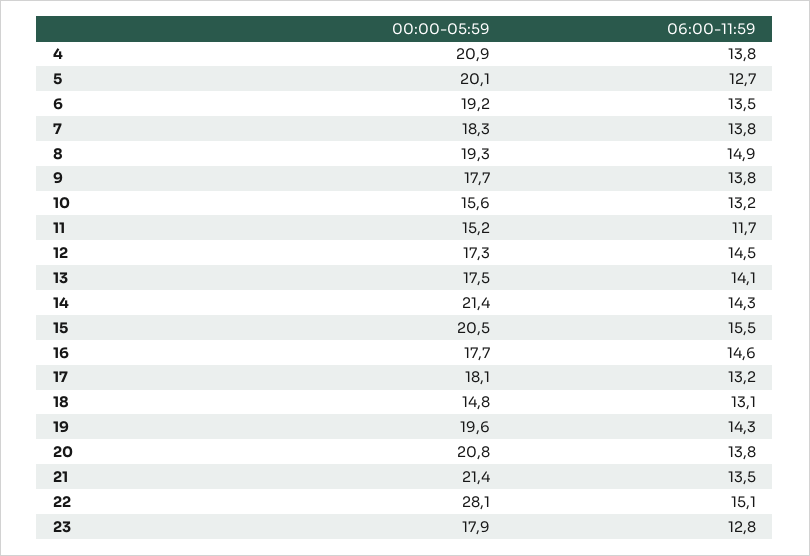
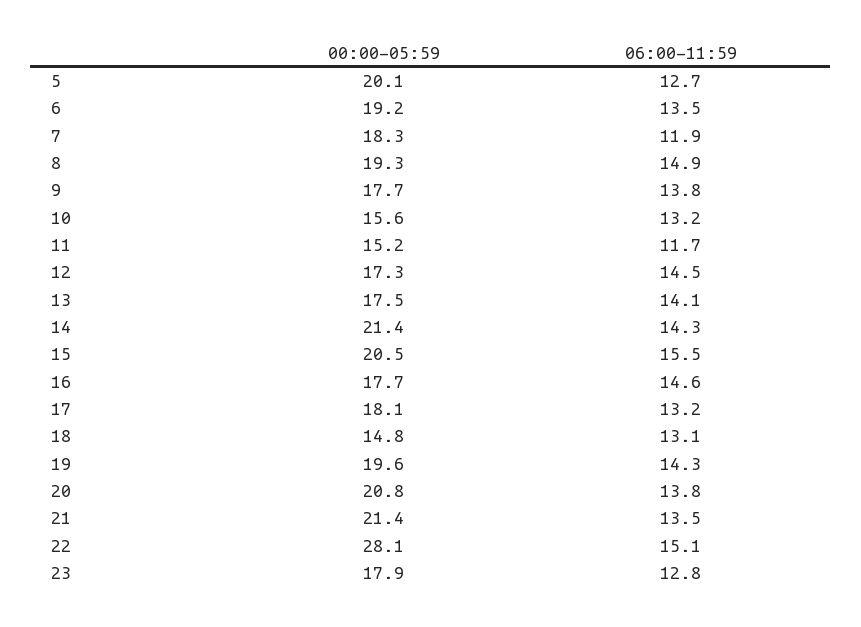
00:00-05:59, 4: 20.9 -> none
06:00-11:59, 4: 13.8 -> none
06:00-11:59, 7: 13.8 -> 11.9

